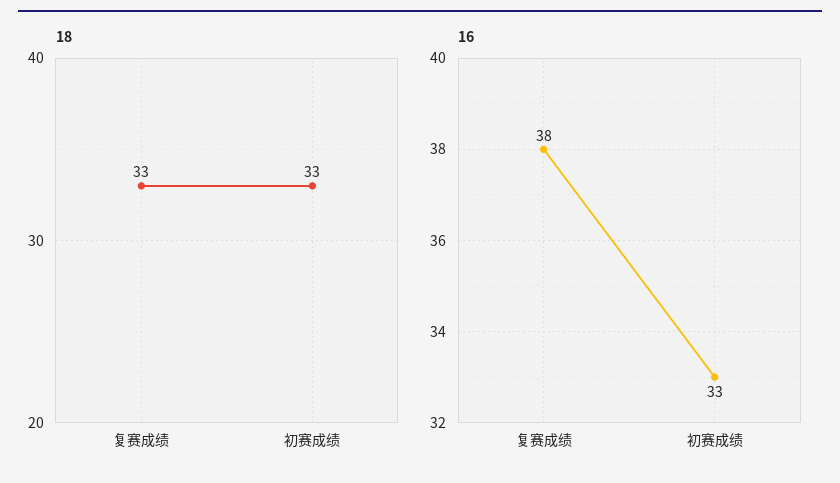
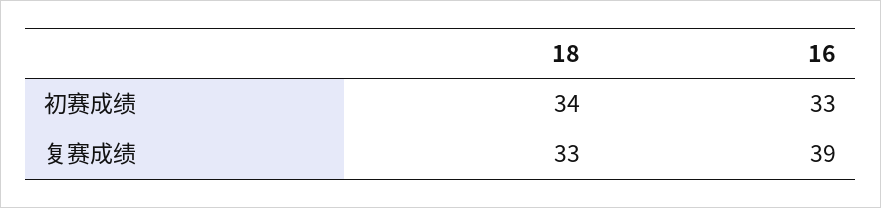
18, 初赛成绩: 33 -> 34
16, 复赛成绩: 38 -> 39

